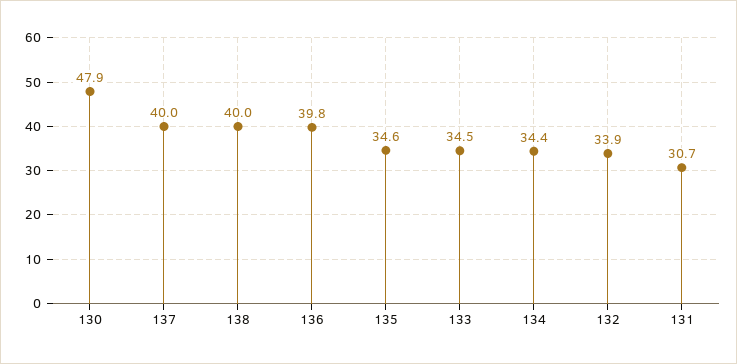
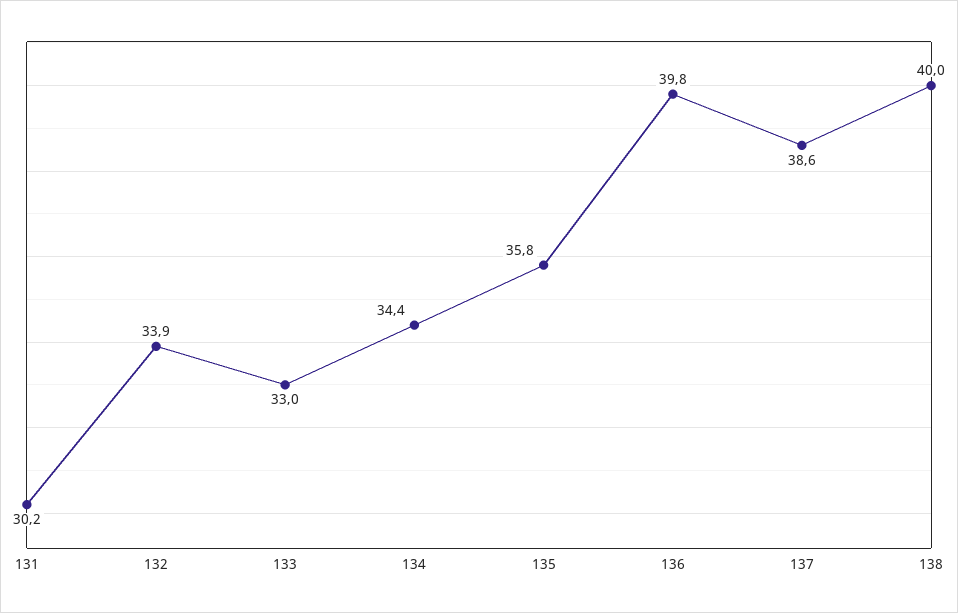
130: 47.9 -> none
137: 40 -> 38.6
135: 34.6 -> 35.8
133: 34.5 -> 33
131: 30.7 -> 30.2

